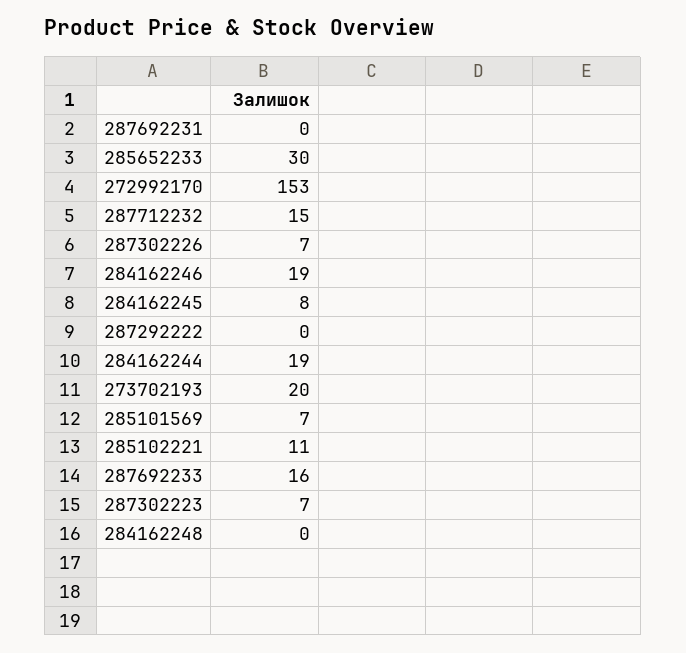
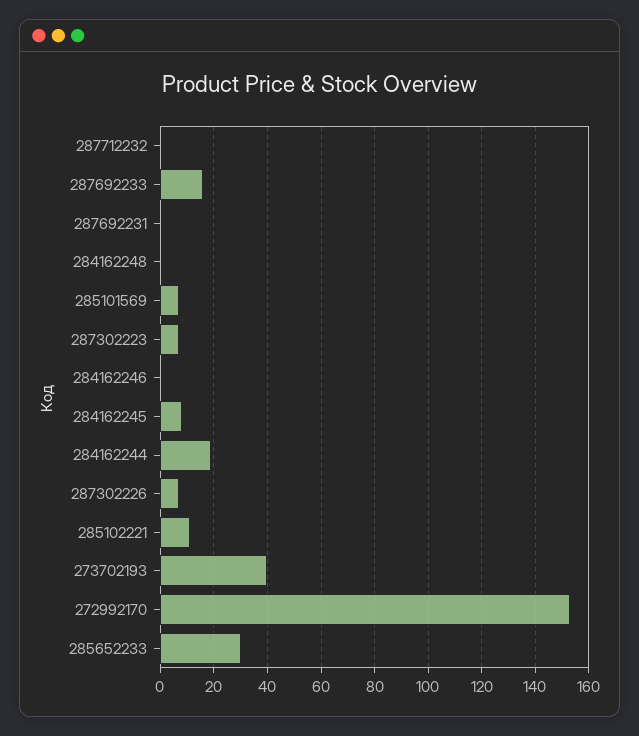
287712232: 15 -> 0
284162246: 19 -> 0
287292222: 0 -> none
273702193: 20 -> 40

